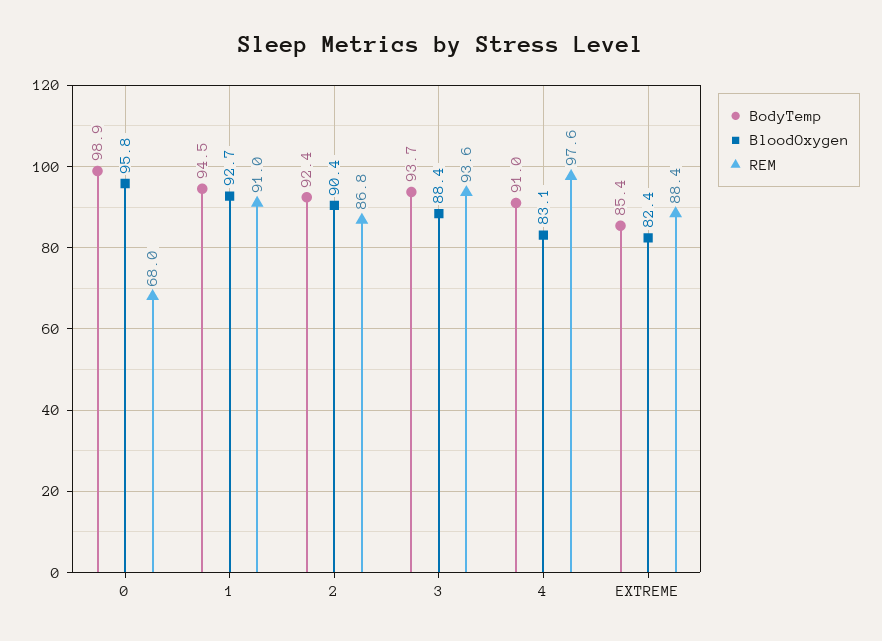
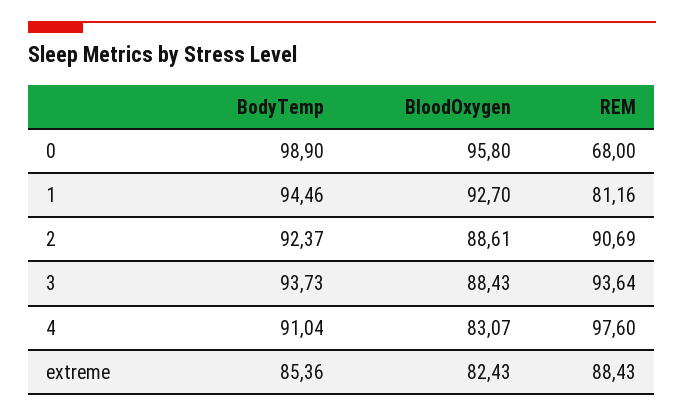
REM, 1: 91 -> 81.16
BloodOxygen, 2: 90.4 -> 88.61
REM, 2: 86.8 -> 90.69

